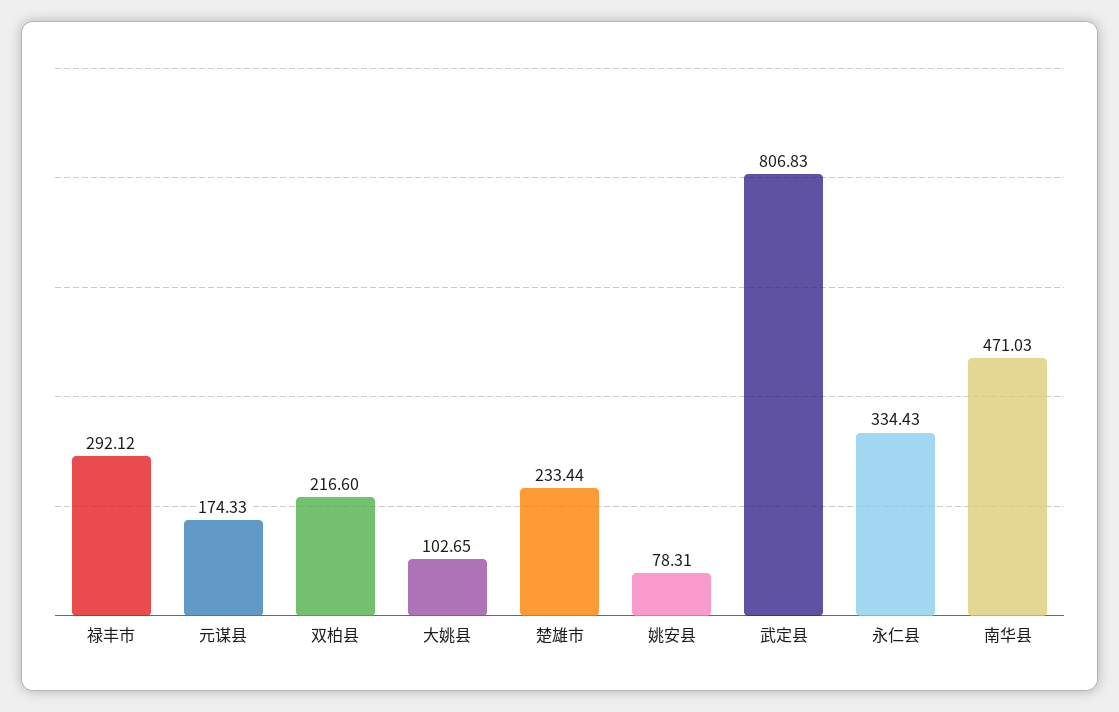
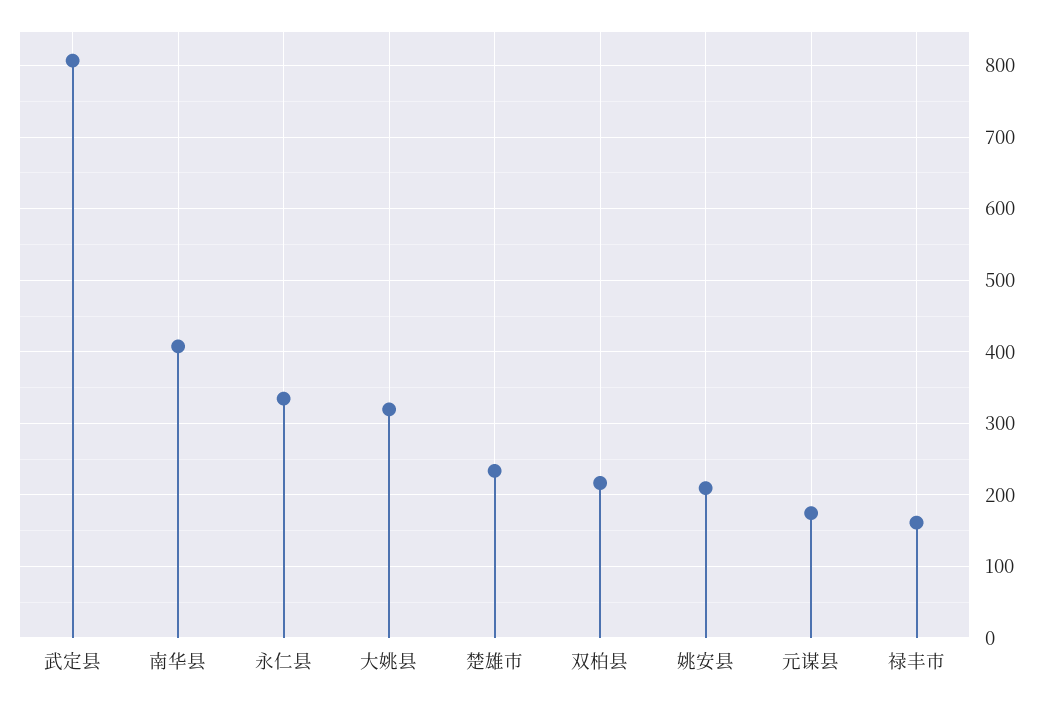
禄丰市: 292.12 -> 160
大姚县: 102.65 -> 320
姚安县: 78.31 -> 210
南华县: 471.03 -> 410

